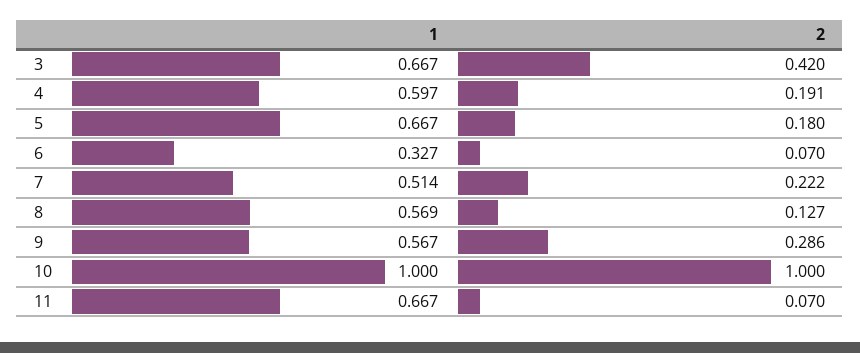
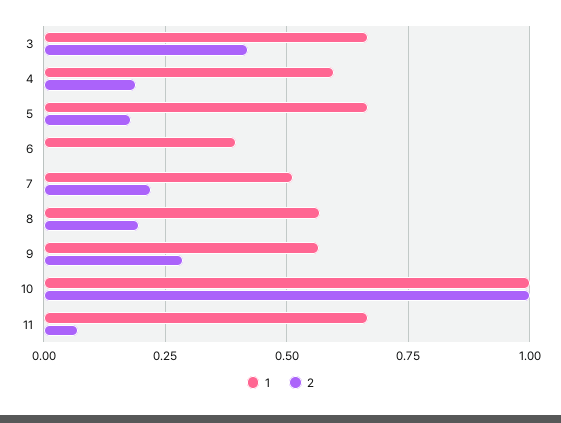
1, 6: 0.327 -> 0.4
2, 6: 0.07 -> 0
2, 8: 0.127 -> 0.2

